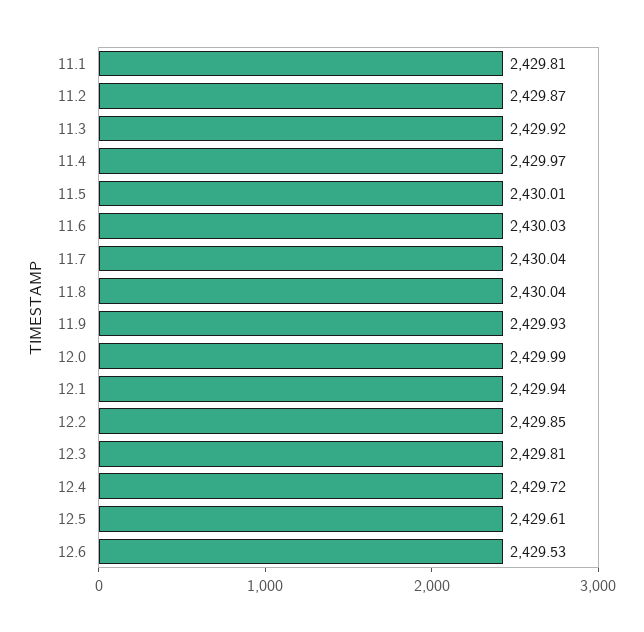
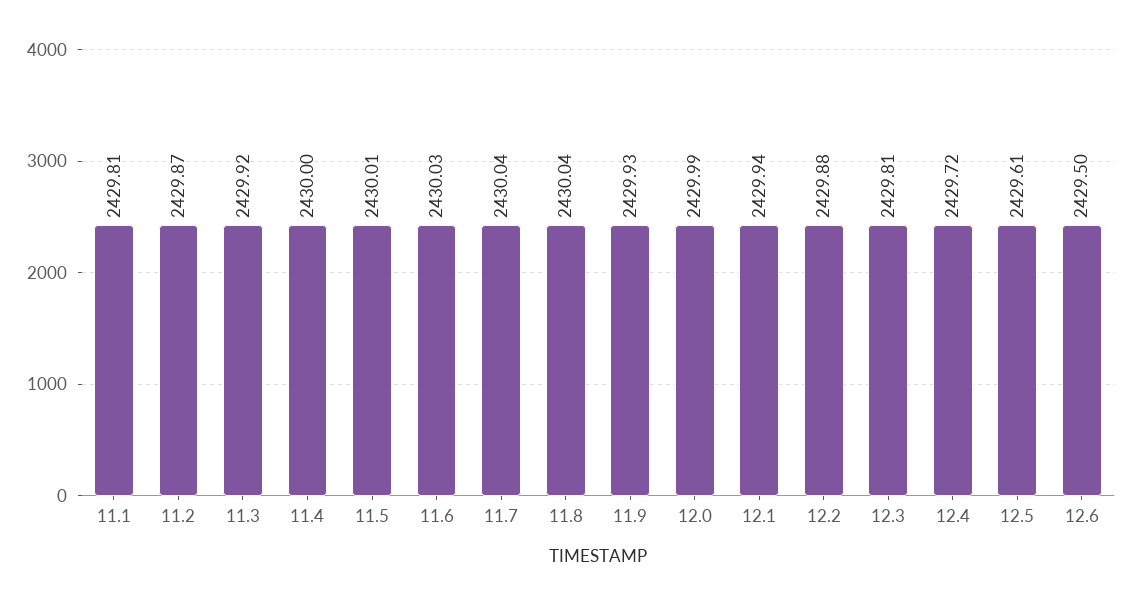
11.4: 2429.97 -> 2430
12.2: 2429.85 -> 2429.88
12.6: 2429.53 -> 2429.5

